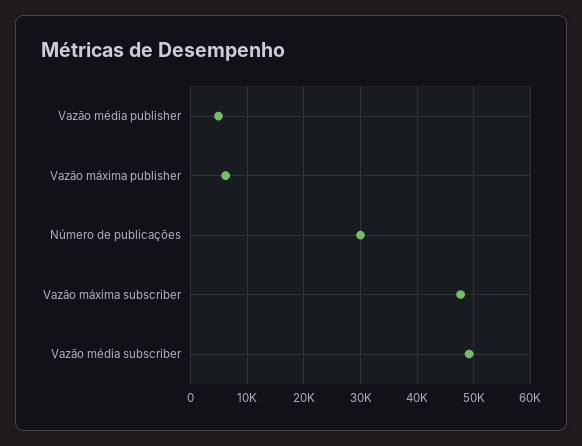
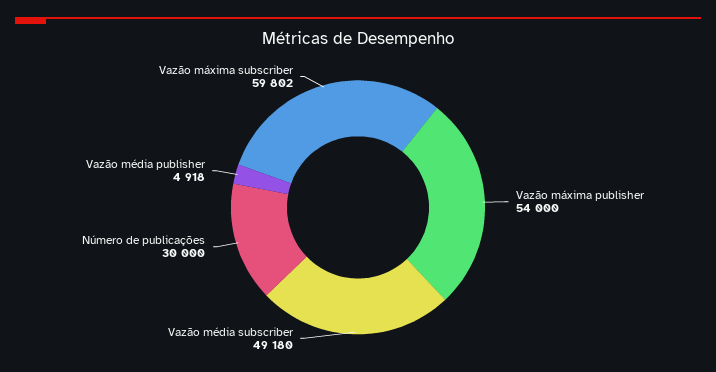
Vazão máxima publisher: 6000 -> 54000
Vazão máxima subscriber: 48000 -> 59802

